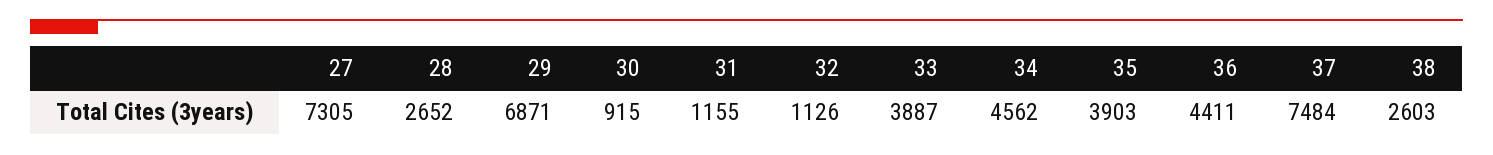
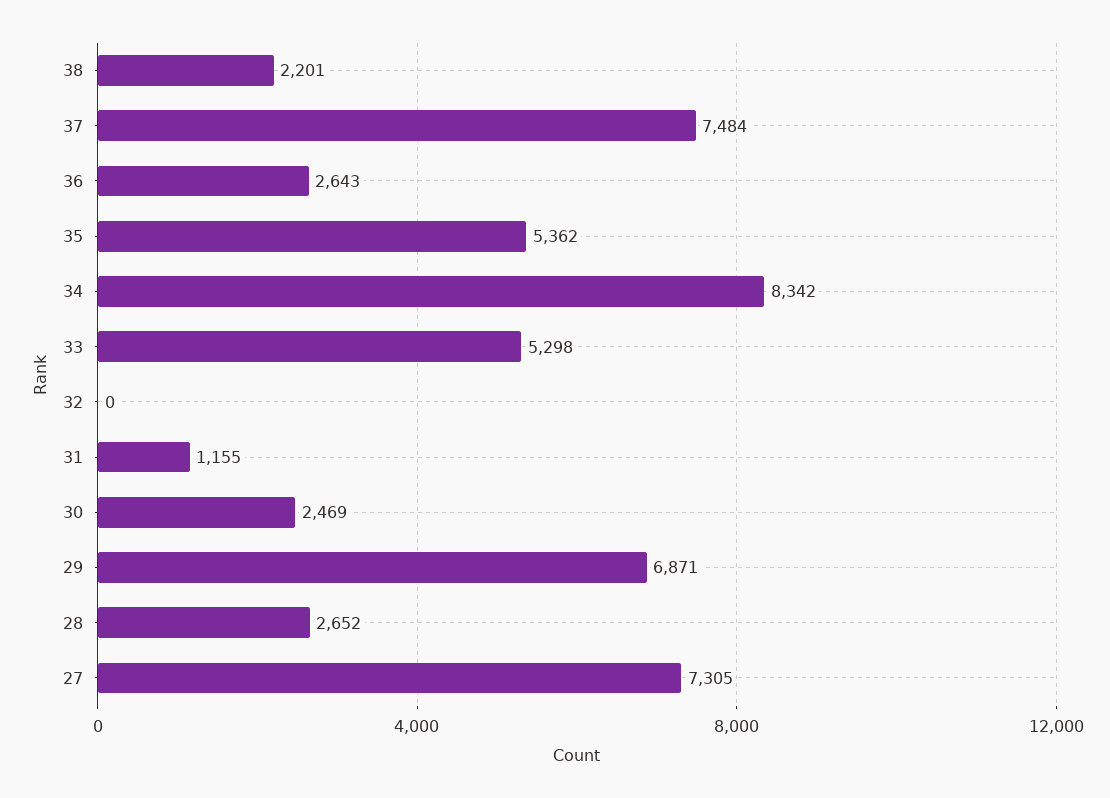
30: 915 -> 2469
32: 1126 -> 0
33: 3887 -> 5298
34: 4562 -> 8342
35: 3903 -> 5362
36: 4411 -> 2643
38: 2603 -> 2201

